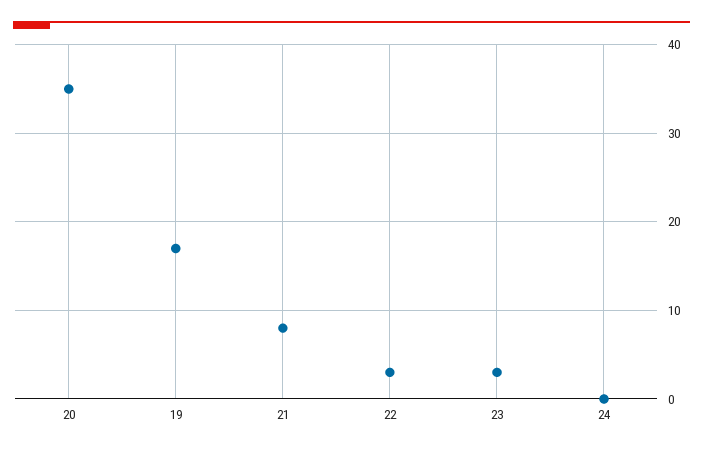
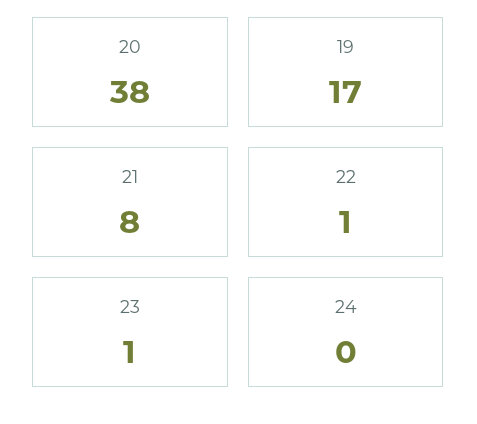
20: 35 -> 38
22: 3 -> 1
23: 3 -> 1

